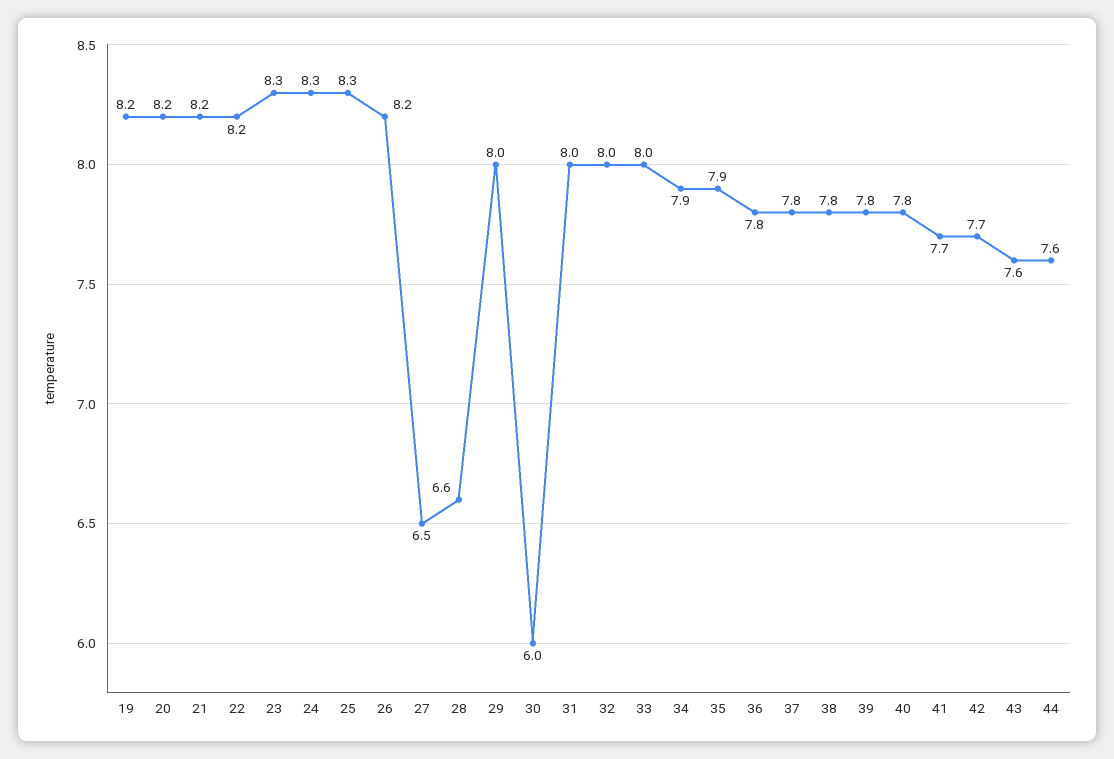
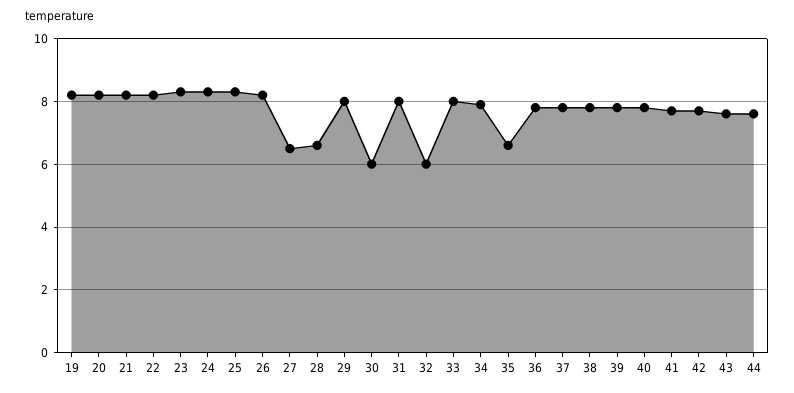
32: 8 -> 6
35: 7.9 -> 6.5

